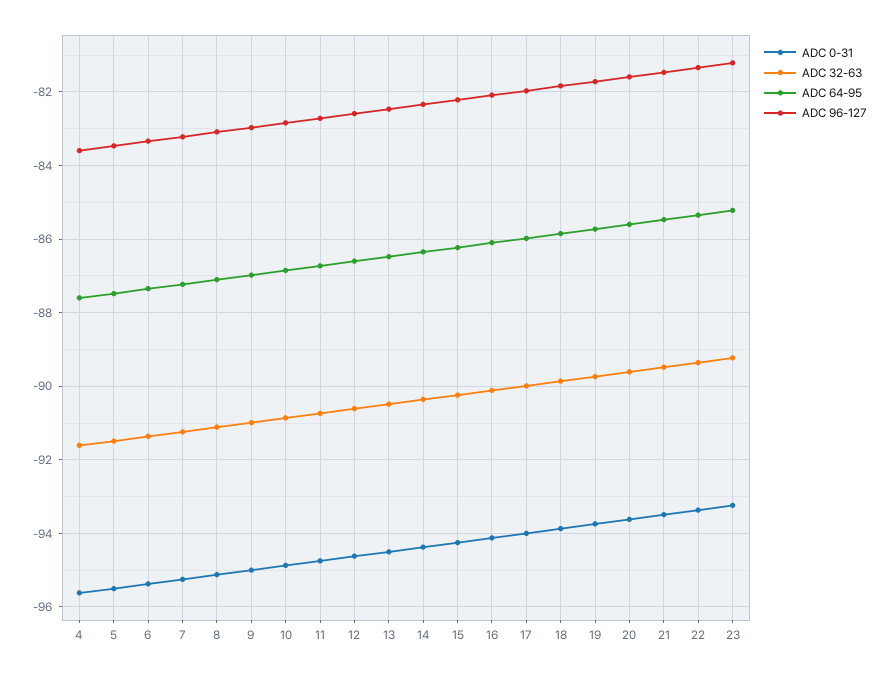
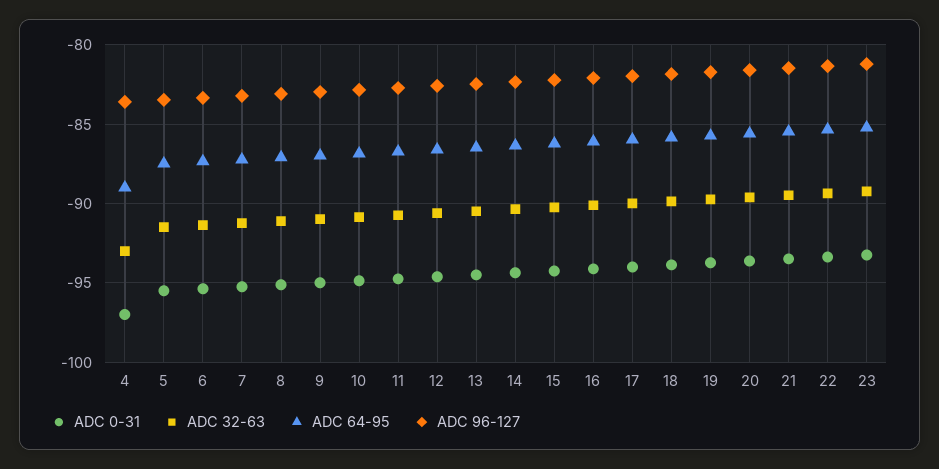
ADC 0-31, 4: -95.6 -> -97
ADC 32-63, 4: -91.6 -> -93
ADC 64-95, 4: -87.6 -> -89

